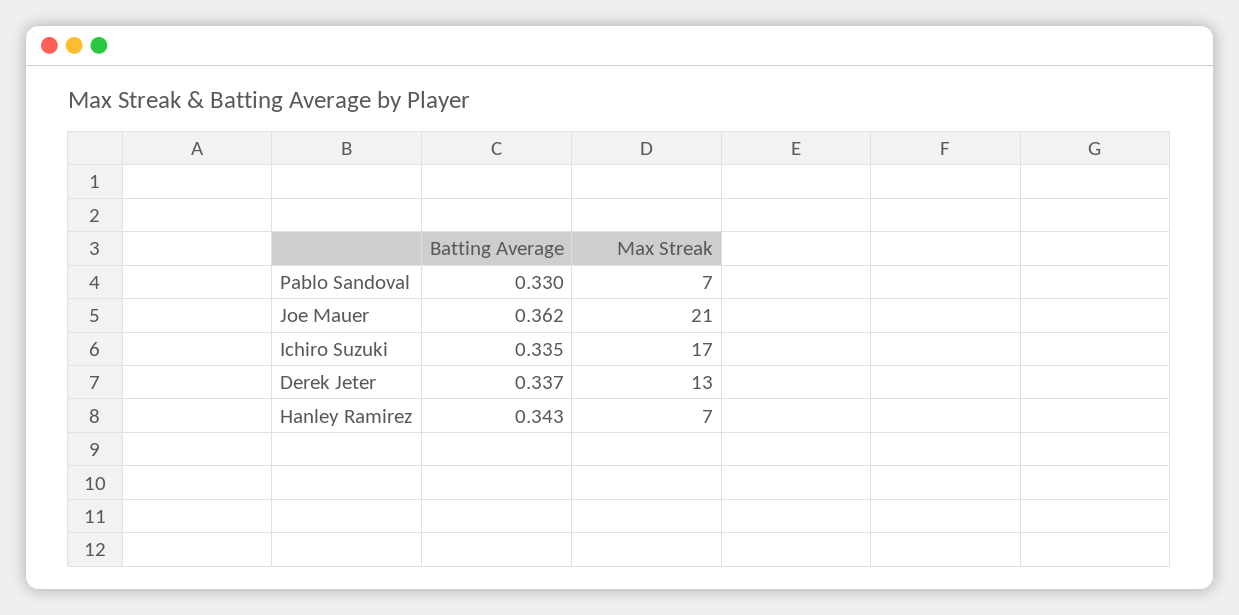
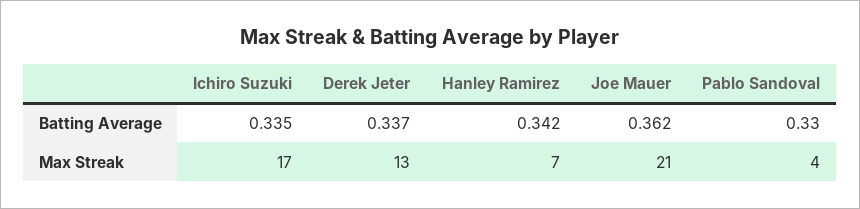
Max Streak, Pablo Sandoval: 7 -> 4
Batting Average, Hanley Ramirez: 0.343 -> 0.342

